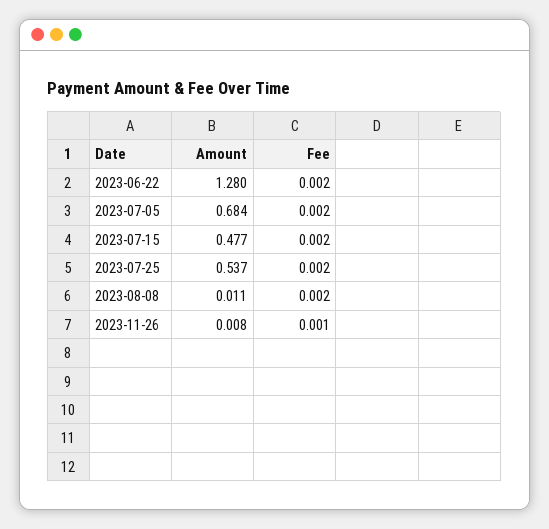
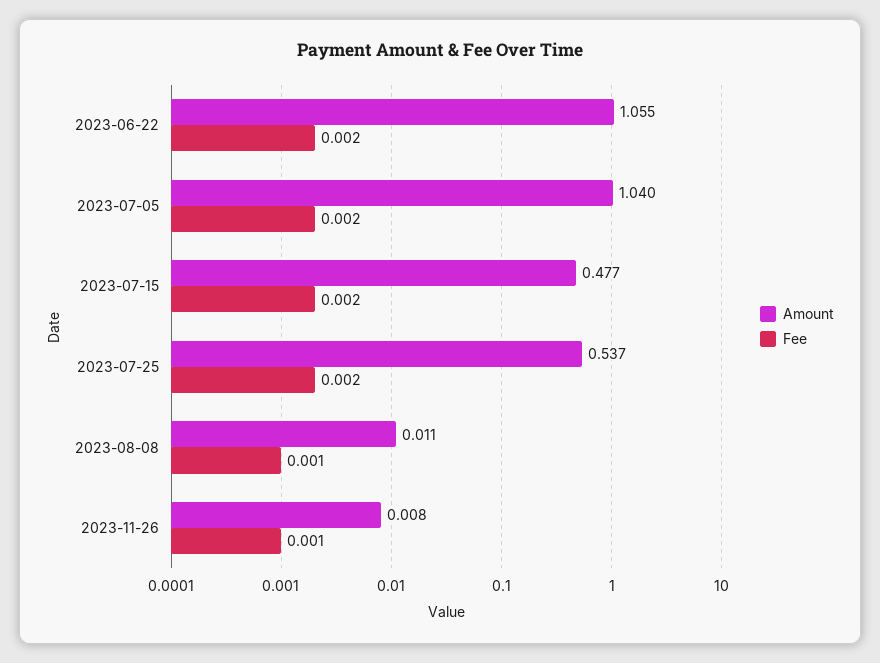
Amount, 2023-06-22: 1.28 -> 1.055
Amount, 2023-07-05: 0.684 -> 1.04
Fee, 2023-08-08: 0.002 -> 0.001

